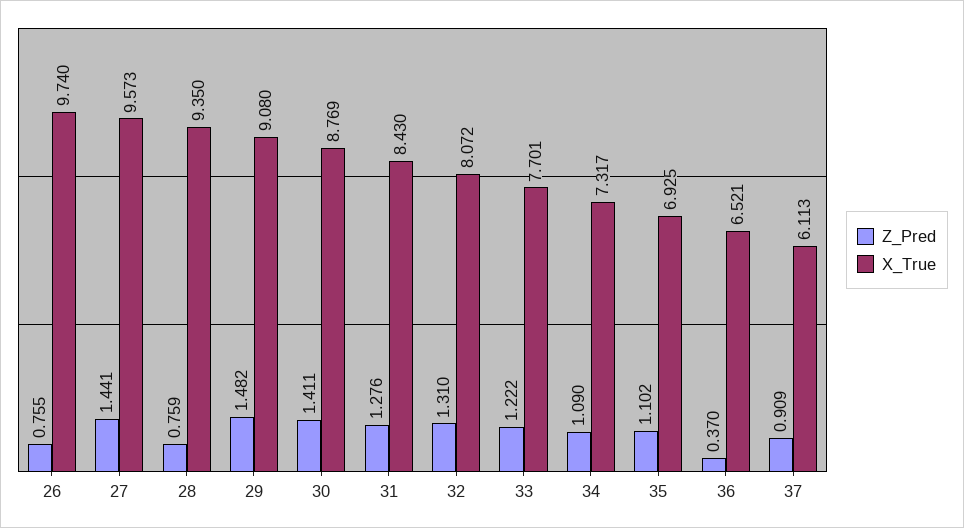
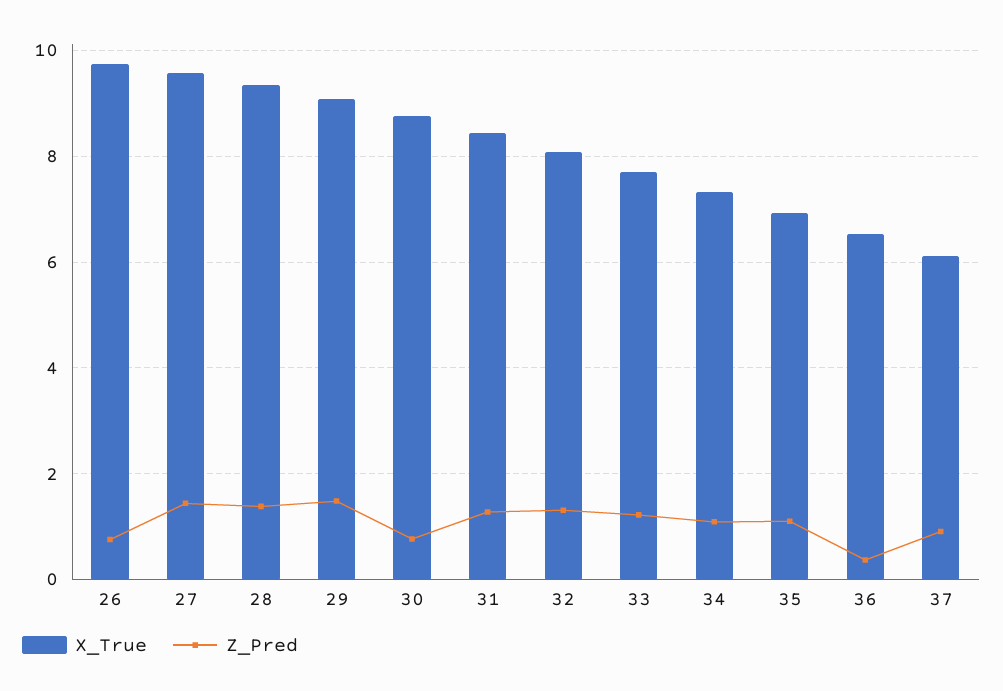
Z_Pred, 28: 0.759 -> 1.4
Z_Pred, 30: 1.411 -> 0.8

